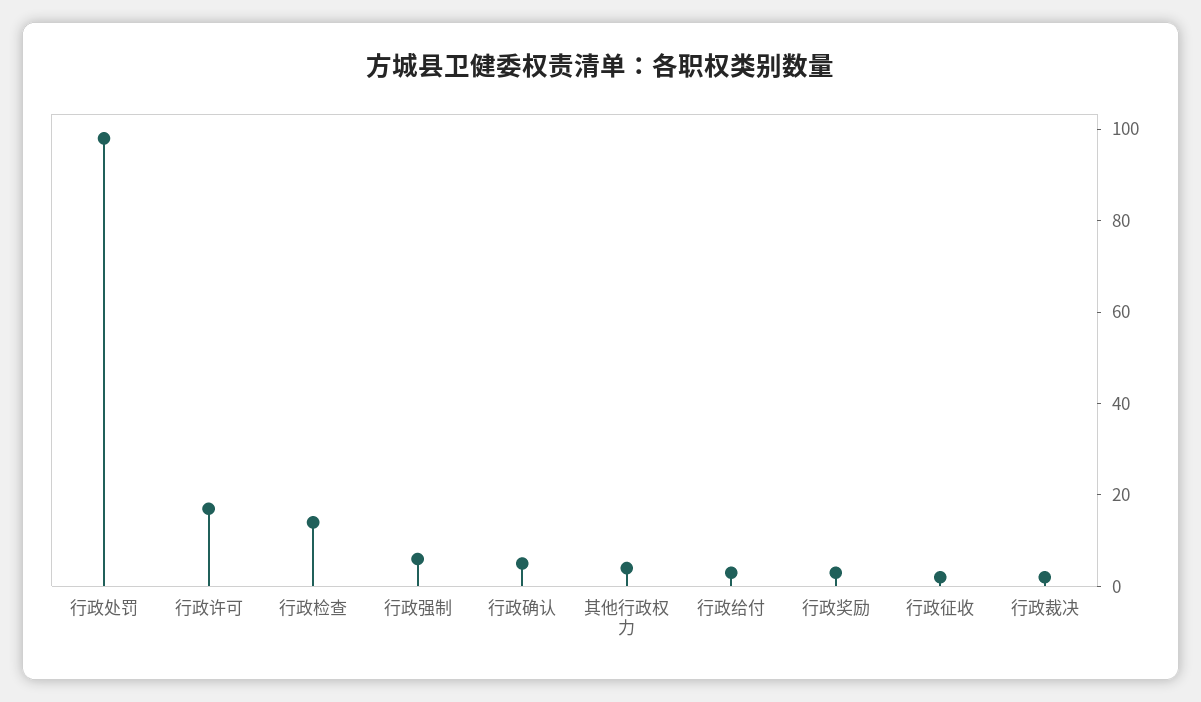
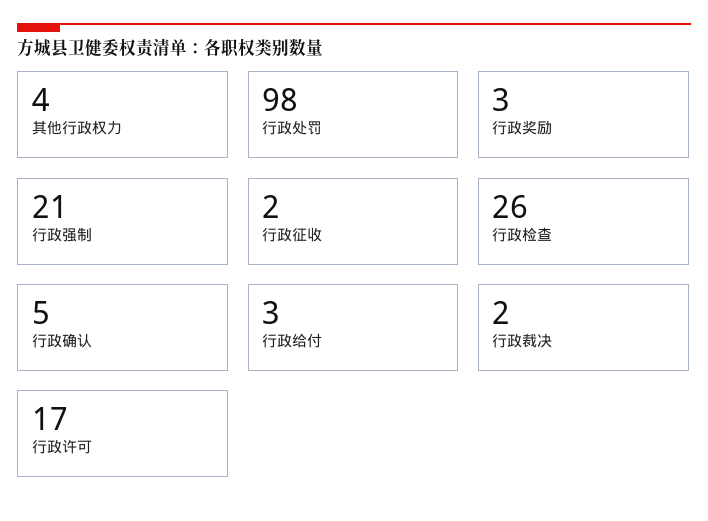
行政检查: 15 -> 26
行政强制: 5 -> 21

